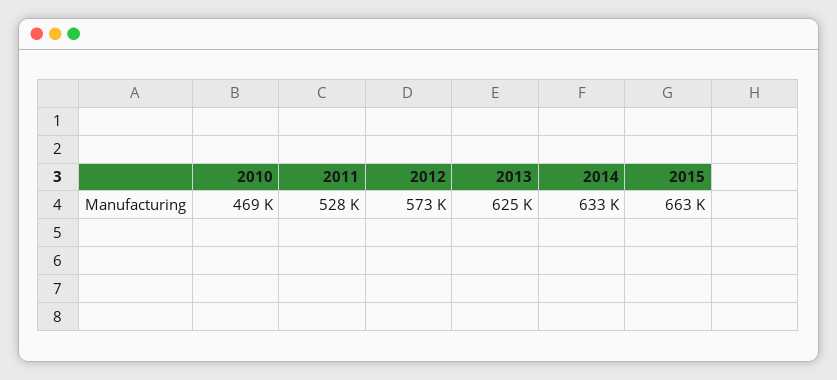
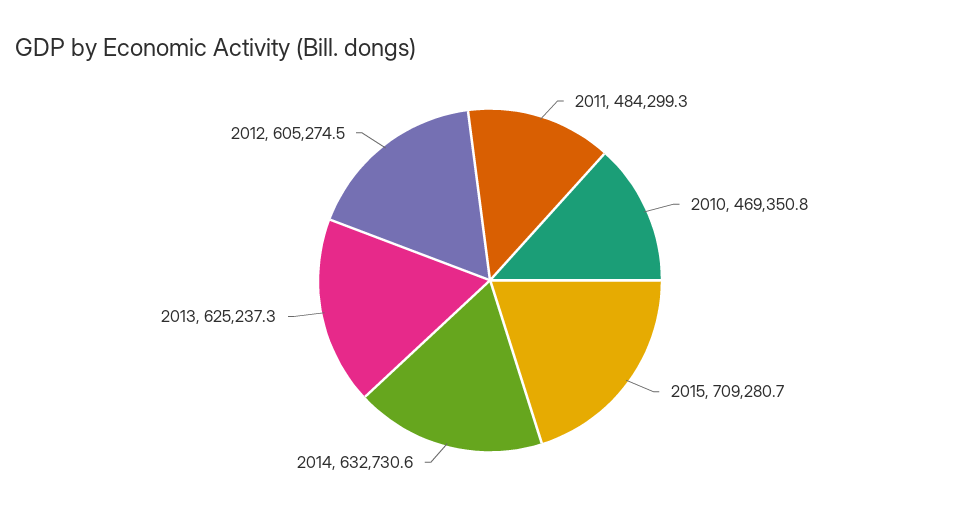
2011: 528000 -> 484299.3
2012: 573000 -> 605274.5
2015: 663000 -> 709280.7

